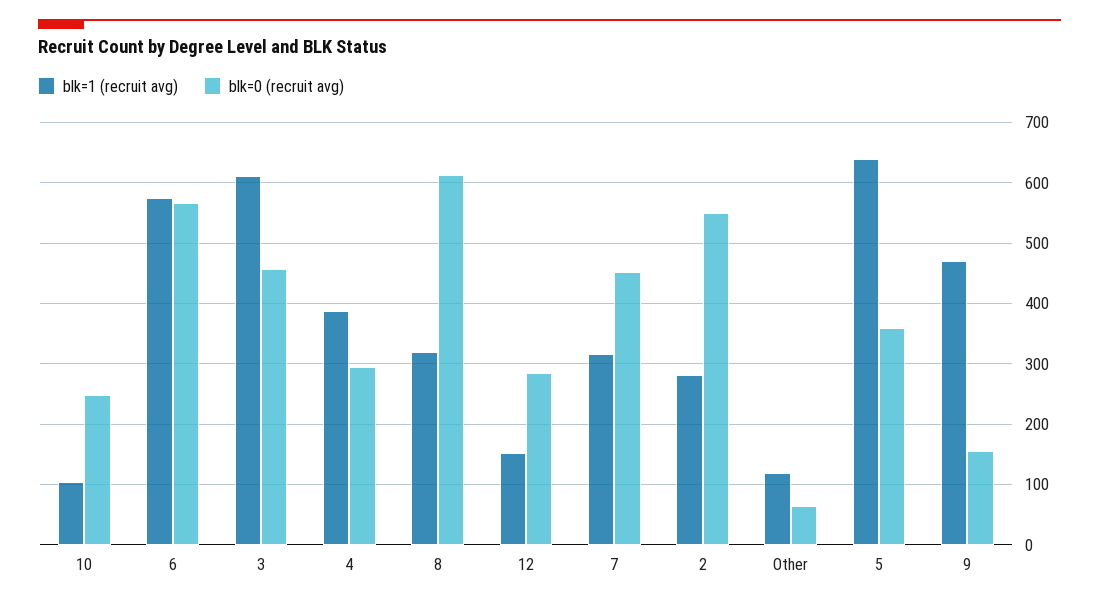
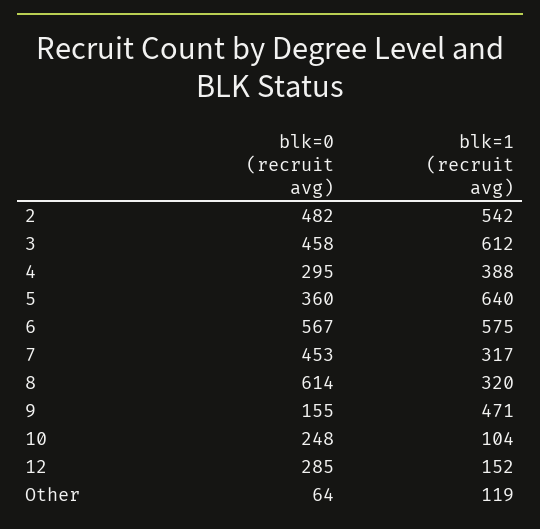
blk=1 (recruit avg), 2: 280 -> 542
blk=0 (recruit avg), 2: 550 -> 482

